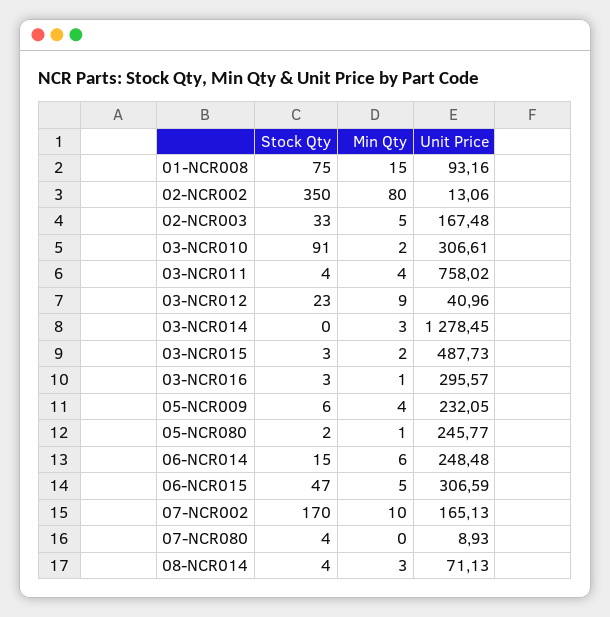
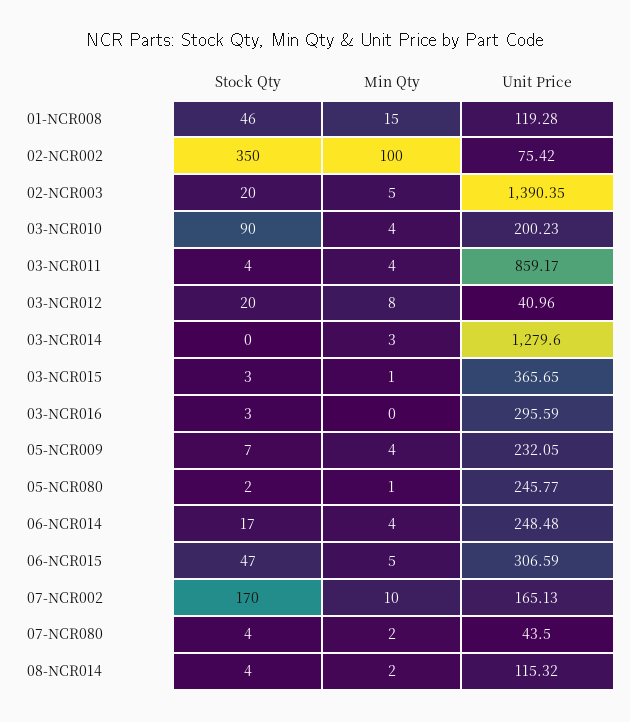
Stock Qty, 01-NCR008: 75 -> 46
Unit Price, 01-NCR008: 93.16 -> 119.28
Min Qty, 02-NCR002: 80 -> 100
Unit Price, 02-NCR002: 13.06 -> 75.42
Stock Qty, 02-NCR003: 33 -> 20
Unit Price, 02-NCR003: 167.48 -> 1390.35
Stock Qty, 03-NCR010: 91 -> 90
Min Qty, 03-NCR010: 2 -> 4
Unit Price, 03-NCR010: 306.61 -> 200.23
Unit Price, 03-NCR011: 758.02 -> 859.17
Stock Qty, 03-NCR012: 23 -> 20
Min Qty, 03-NCR012: 9 -> 8
Unit Price, 03-NCR014: 1278.45 -> 1279.6
Min Qty, 03-NCR015: 2 -> 1
Unit Price, 03-NCR015: 487.73 -> 365.65
Min Qty, 03-NCR016: 1 -> 0
Unit Price, 03-NCR016: 295.57 -> 295.59
Stock Qty, 05-NCR009: 6 -> 7
Stock Qty, 06-NCR014: 15 -> 17
Min Qty, 06-NCR014: 6 -> 4
Min Qty, 07-NCR080: 0 -> 2
Unit Price, 07-NCR080: 8.93 -> 43.5
Min Qty, 08-NCR014: 3 -> 2
Unit Price, 08-NCR014: 71.13 -> 115.32

